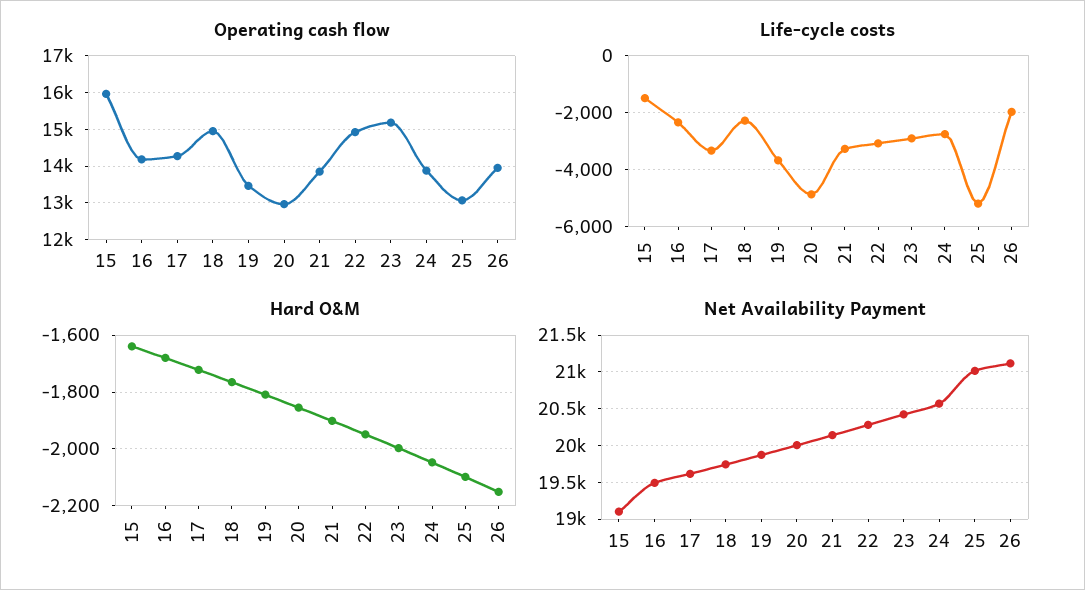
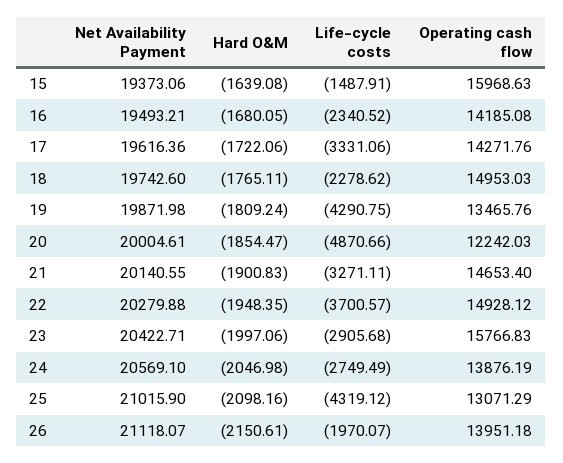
Operating cash flow, 20: 13000 -> 12242.03
Operating cash flow, 21: 13800 -> 14653.4
Operating cash flow, 23: 15200 -> 15766.83
Life-cycle costs, 19: -3750 -> -4290.75
Life-cycle costs, 22: -3000 -> -3700.57
Life-cycle costs, 25: -5250 -> -4319.12
Net Availability Payment, 15: 19100 -> 19373.06

